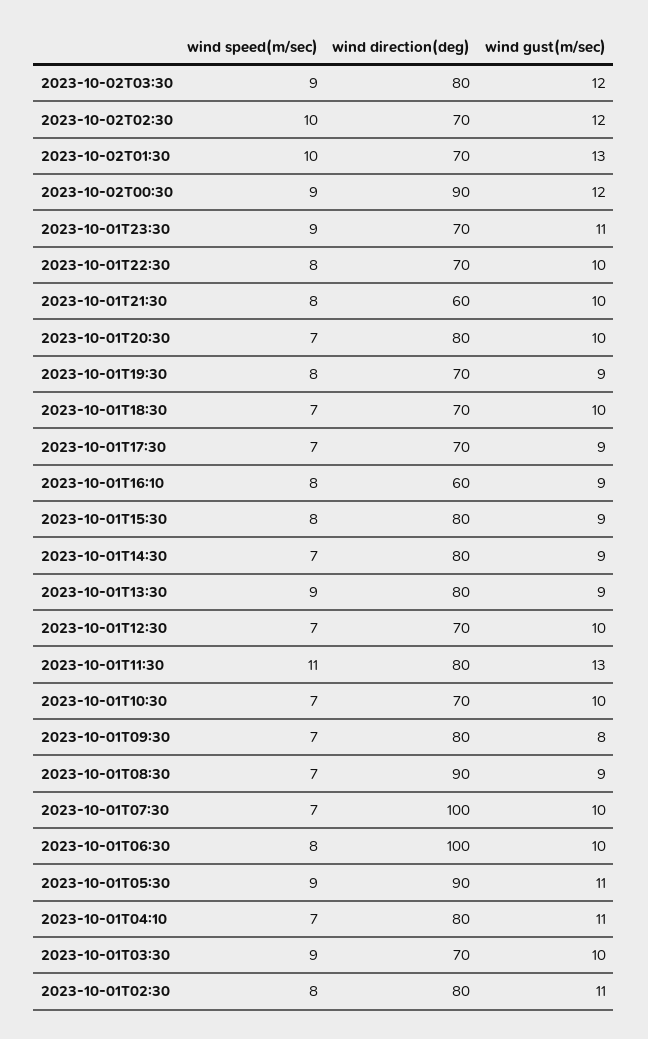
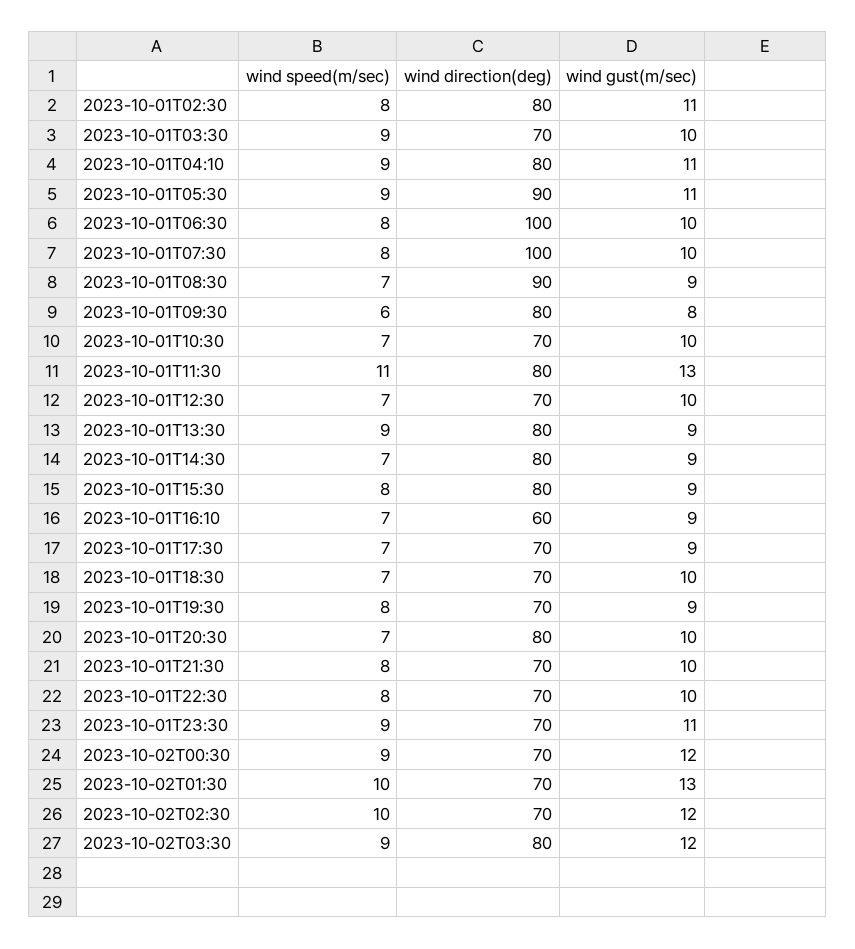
wind direction(deg), 2023-10-02T00:30: 90 -> 70
wind direction(deg), 2023-10-01T21:30: 60 -> 70
wind speed(m/sec), 2023-10-01T16:10: 8 -> 7
wind speed(m/sec), 2023-10-01T09:30: 7 -> 6
wind speed(m/sec), 2023-10-01T07:30: 7 -> 8
wind speed(m/sec), 2023-10-01T04:10: 7 -> 9

